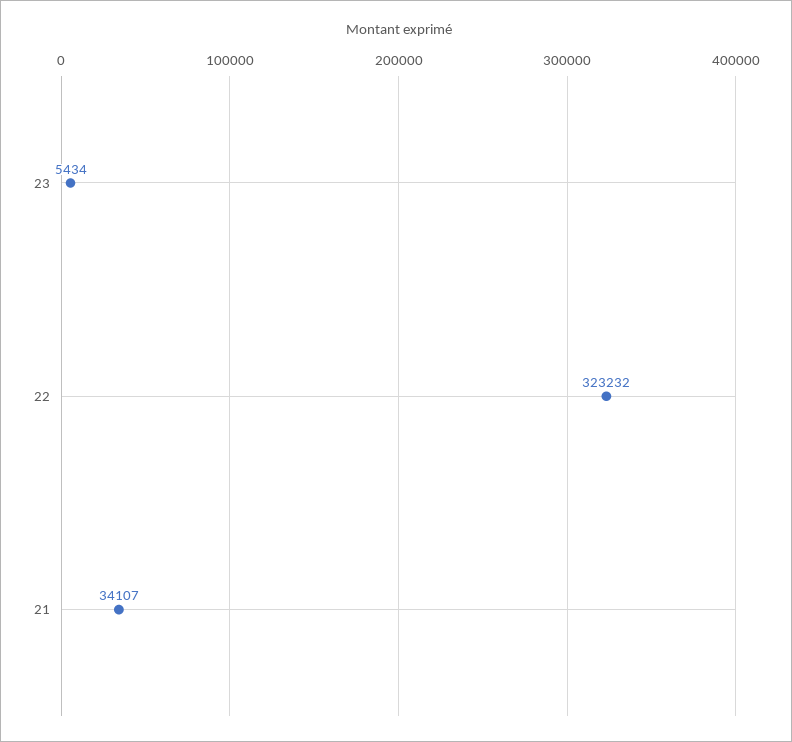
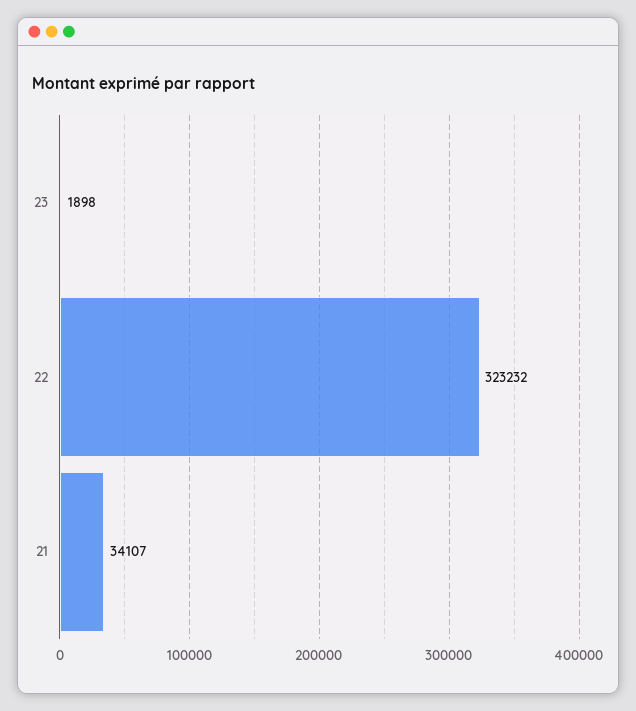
23: 5434 -> 1898

